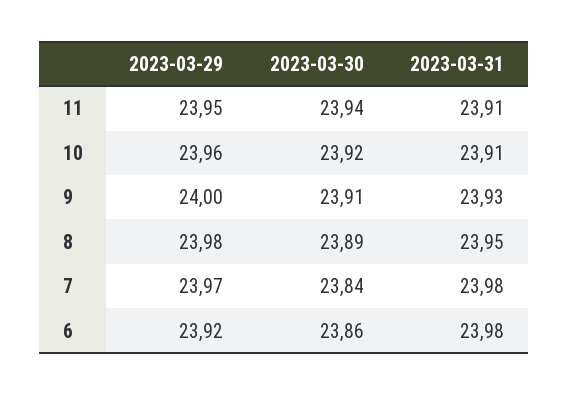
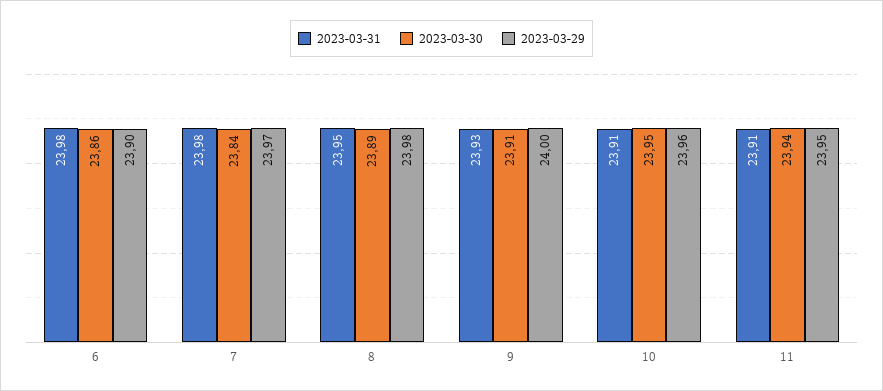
2023-03-30, 10: 23.92 -> 23.95
2023-03-29, 6: 23.92 -> 23.9

